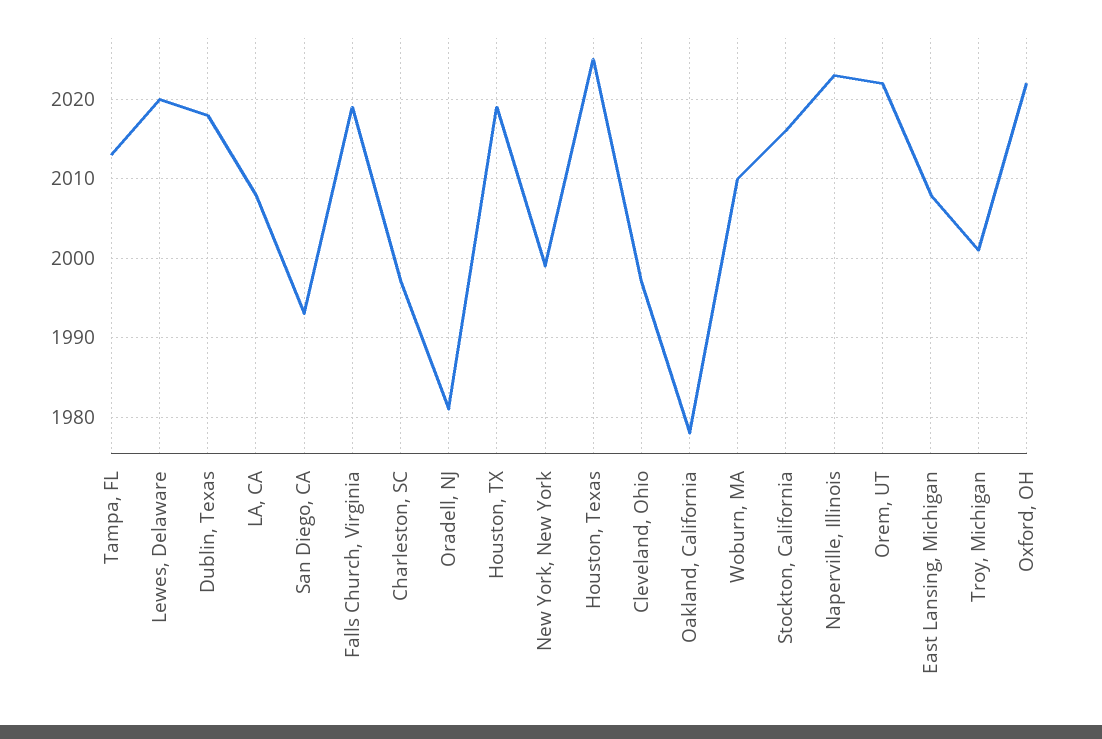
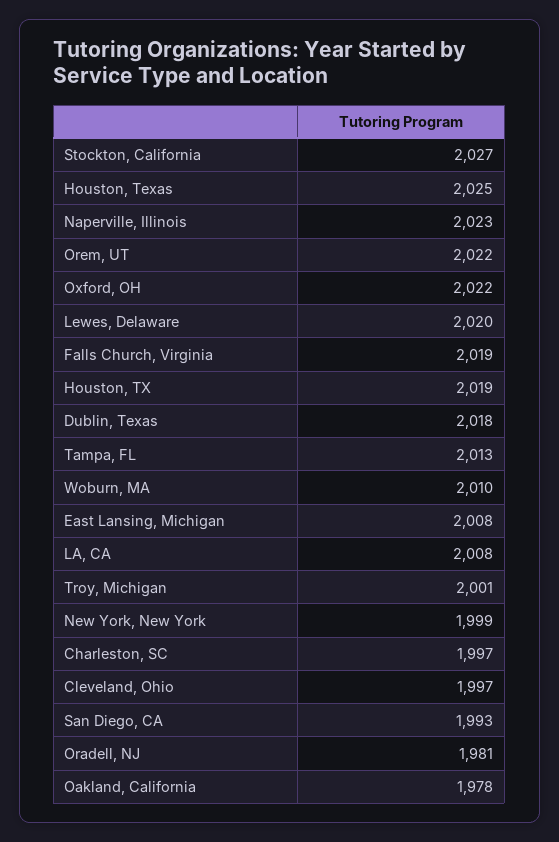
Stockton, California: 2016 -> 2027

